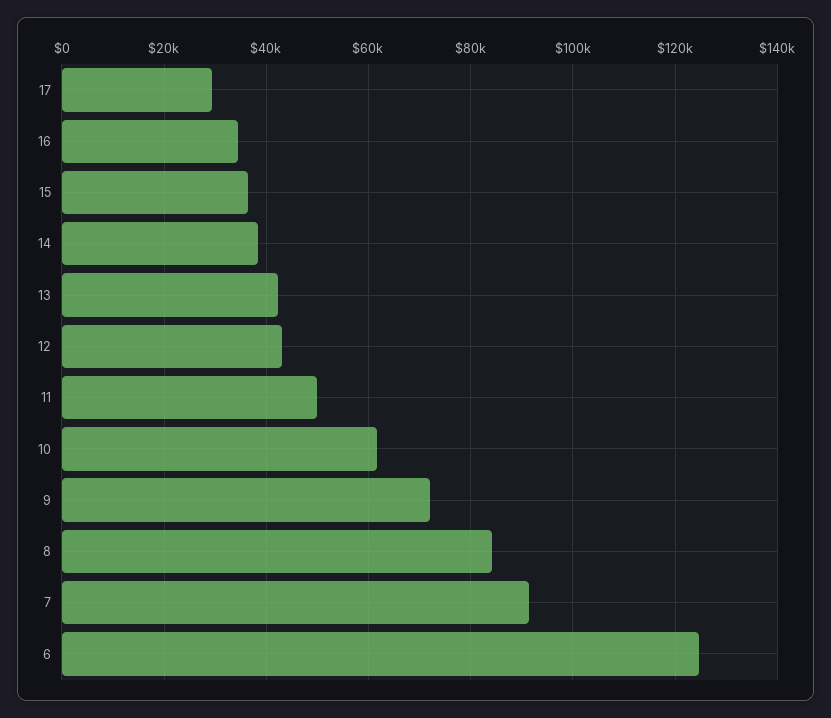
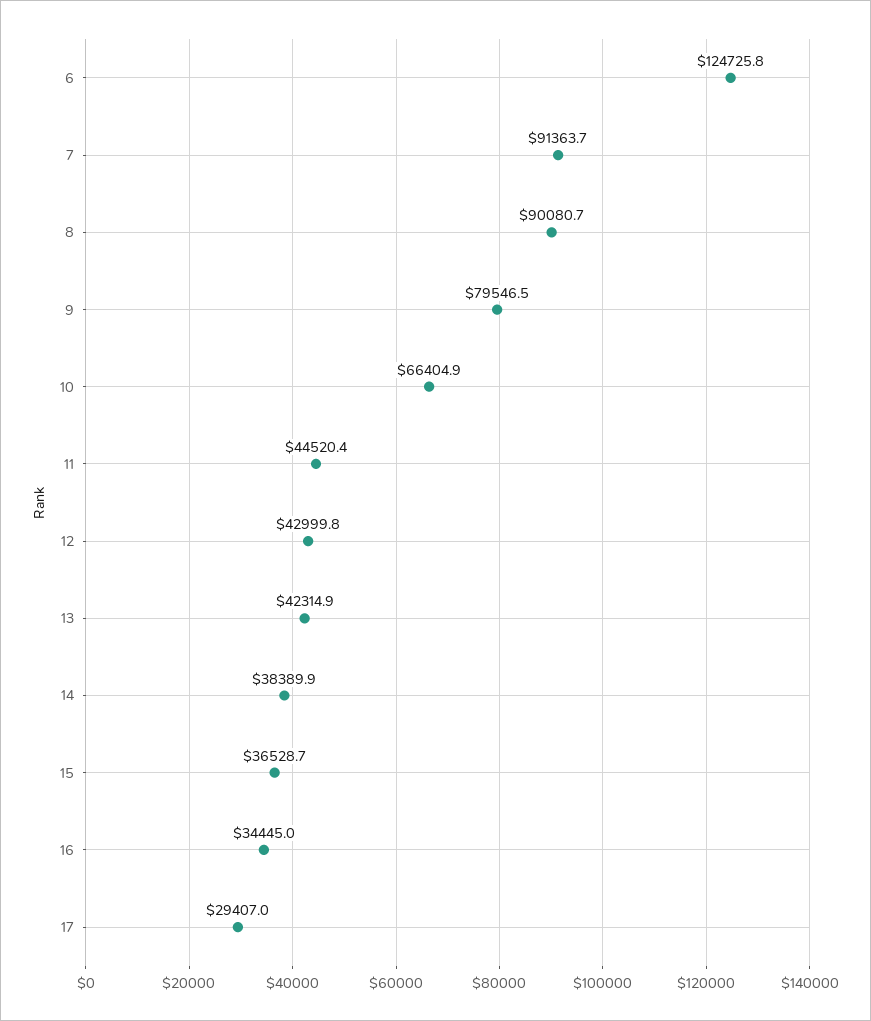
11: 50000 -> 44520.4
10: 62000 -> 66404.9
9: 72000 -> 79546.5
8: 84000 -> 90080.7

